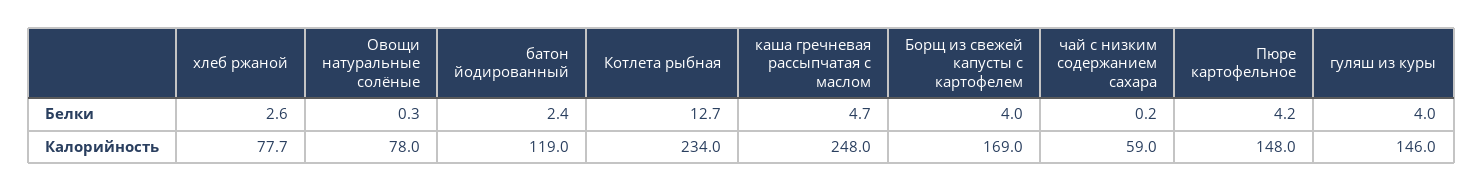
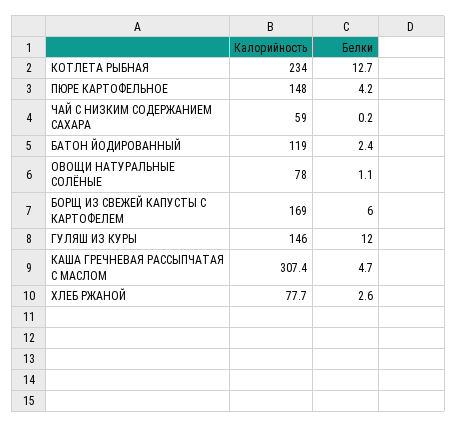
Овощи натуральные солёные, Белки: 0.3 -> 1.1
Борщ из свежей капусты с картофелем, Белки: 4 -> 6
гуляш из куры, Белки: 4 -> 12
каша гречневая рассыпчатая с маслом, Калорийность: 248 -> 307.4

